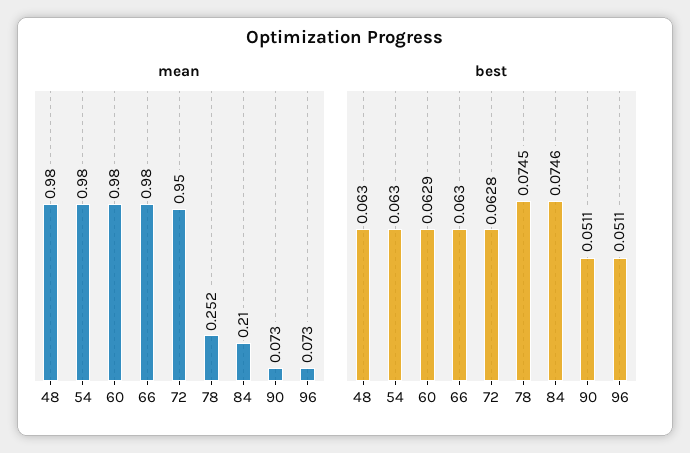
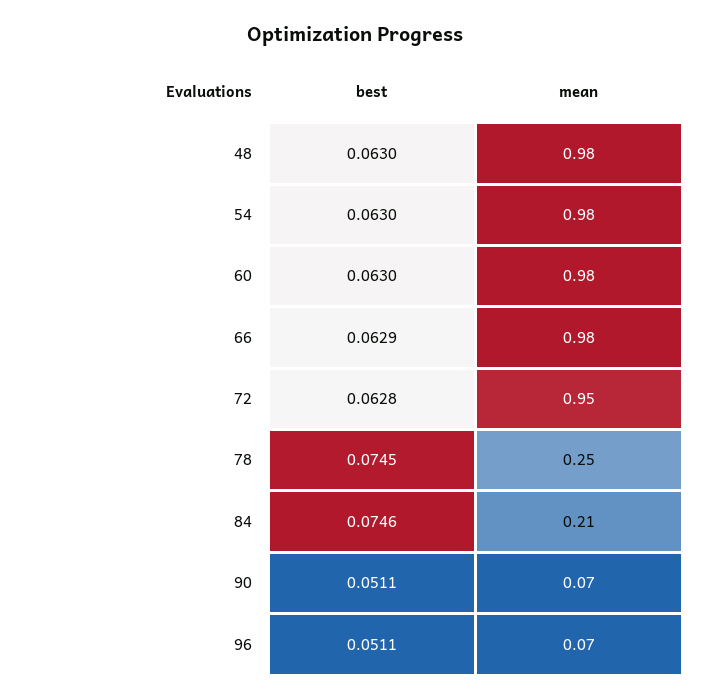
best, 60: 0.0629 -> 0.063
best, 66: 0.063 -> 0.0629

